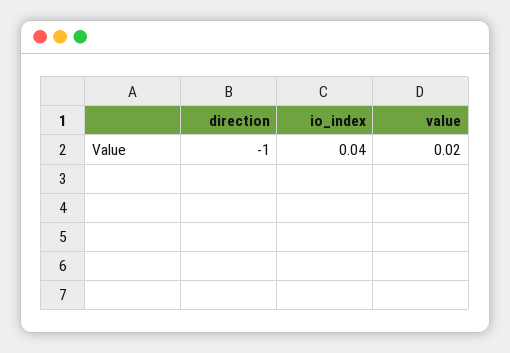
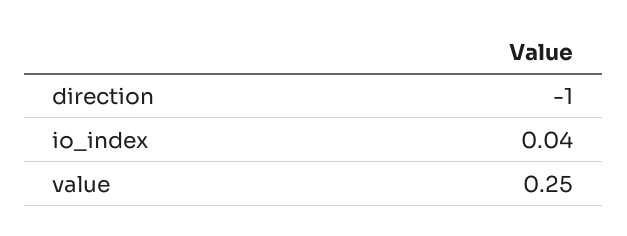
value: 0.02 -> 0.25

